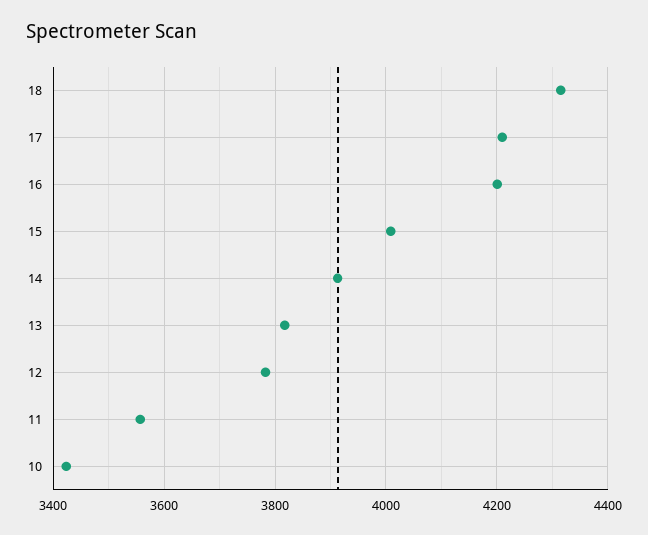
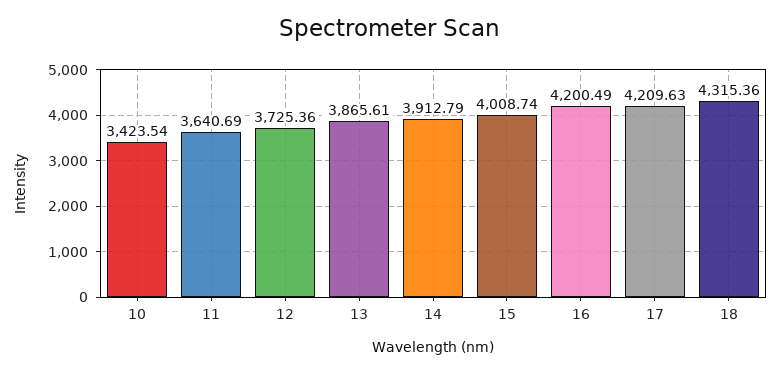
13: 3820 -> 3865.61
12: 3780 -> 3725.36
11: 3560 -> 3640.69

